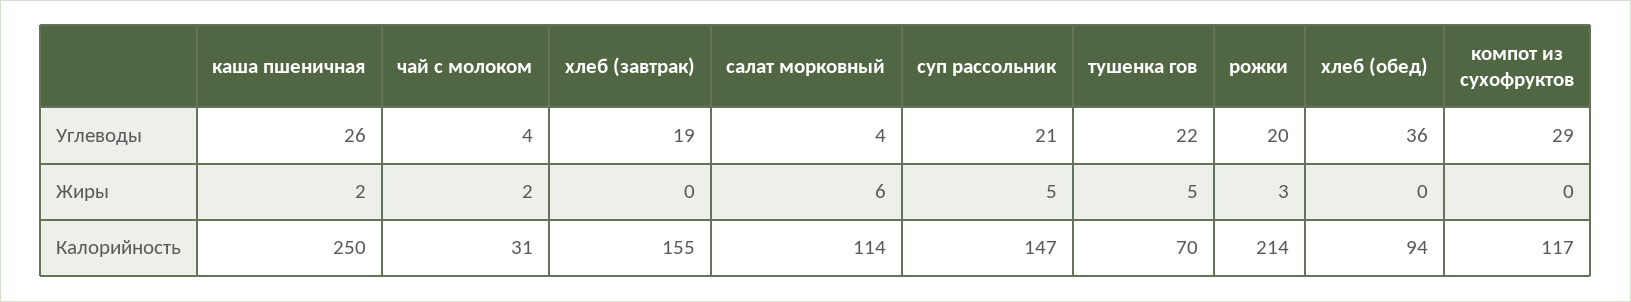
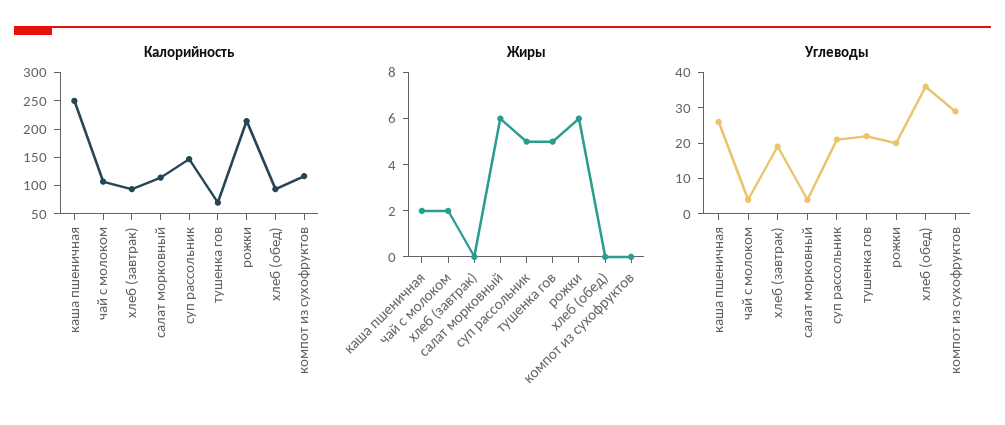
Жиры, рожки: 3 -> 6
Калорийность, чай с молоком: 31 -> 100
Калорийность, хлеб (завтрак): 155 -> 100

